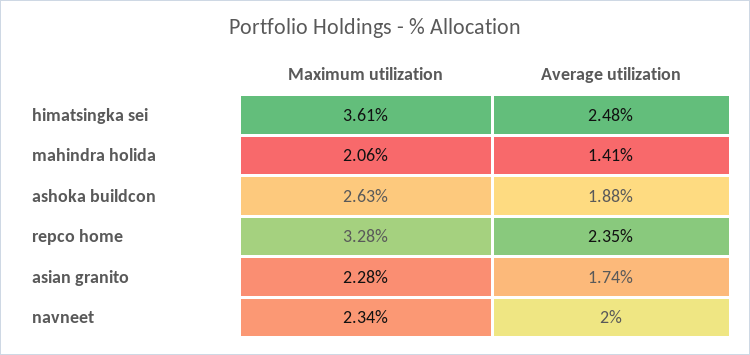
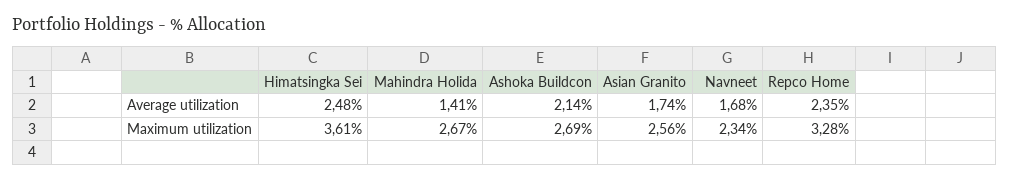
Maximum utilization, mahindra holida: 2.06 -> 2.67
Maximum utilization, ashoka buildcon: 2.63 -> 2.69
Average utilization, ashoka buildcon: 1.88 -> 2.14
Maximum utilization, asian granito: 2.28 -> 2.56
Average utilization, navneet: 2 -> 1.68

